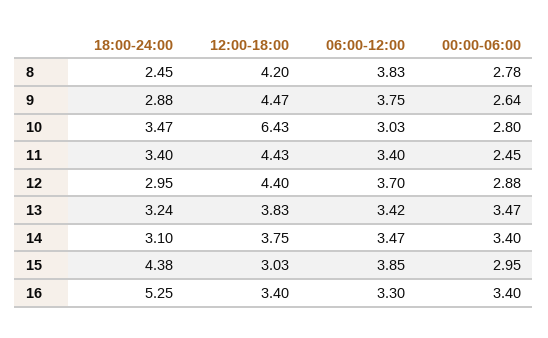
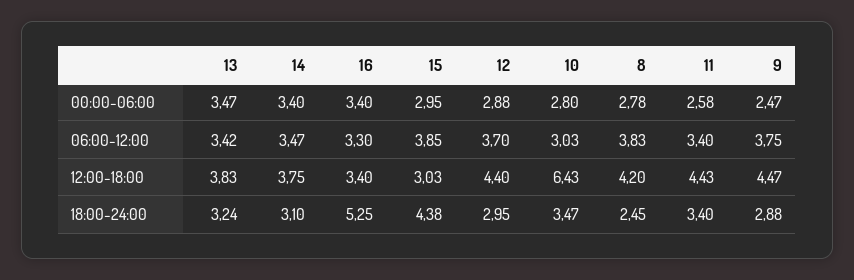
00:00-06:00, 9: 2.64 -> 2.47
00:00-06:00, 11: 2.45 -> 2.58

